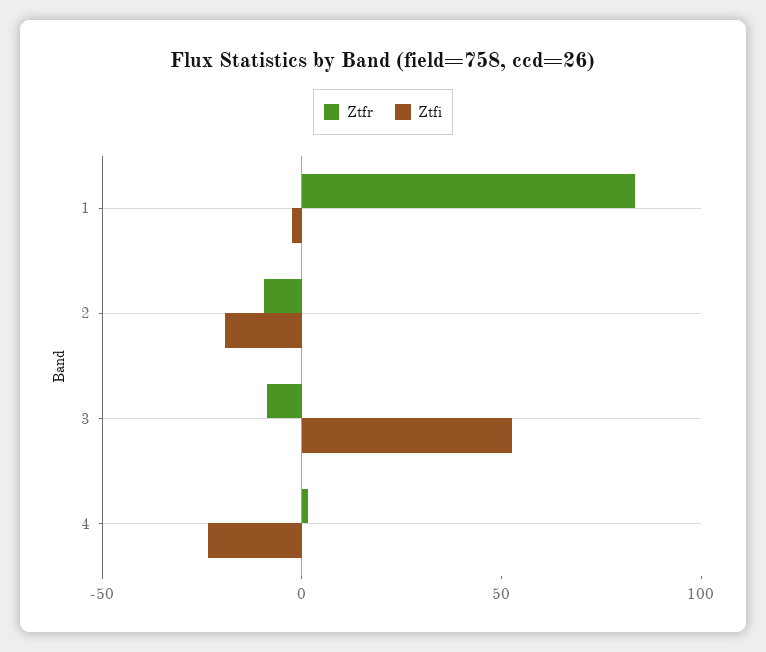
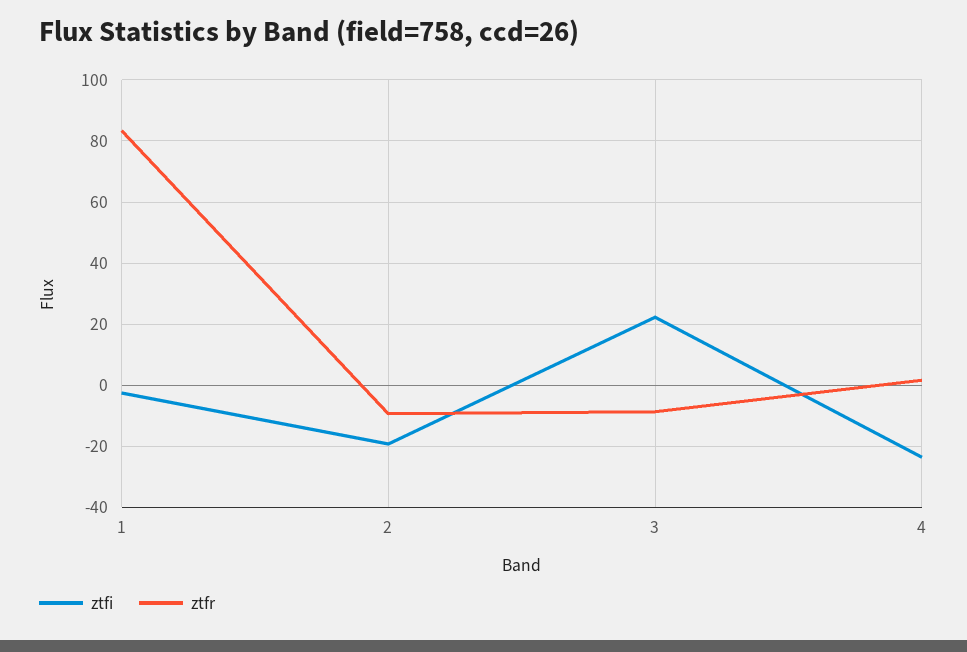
Ztfi, 3: 50 -> 22

